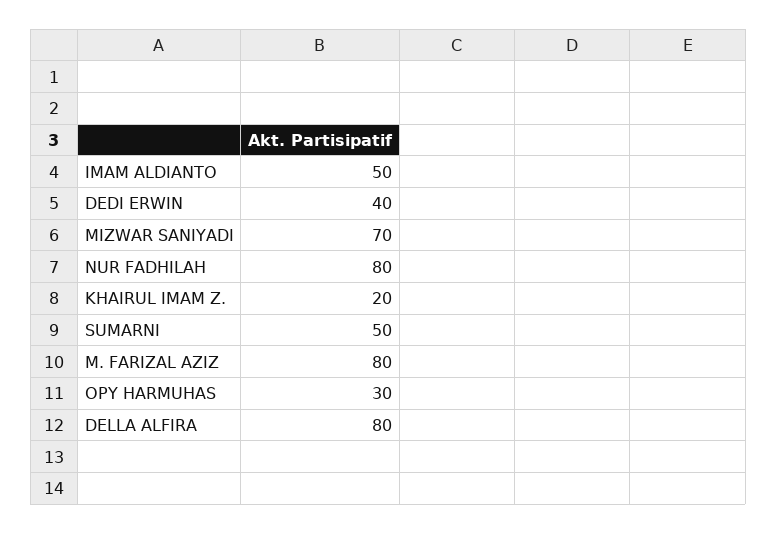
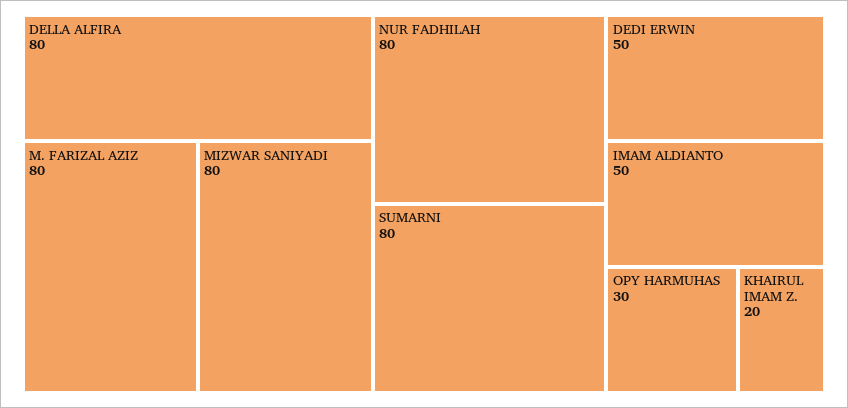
DEDI ERWIN: 40 -> 50
MIZWAR SANIYADI: 70 -> 80
SUMARNI: 50 -> 80

